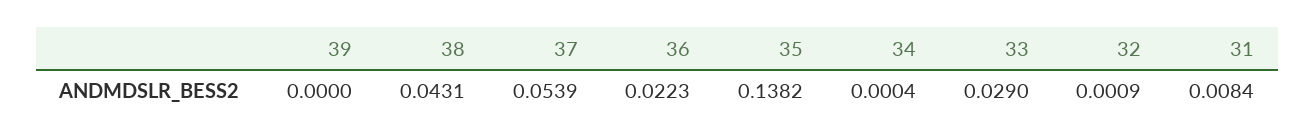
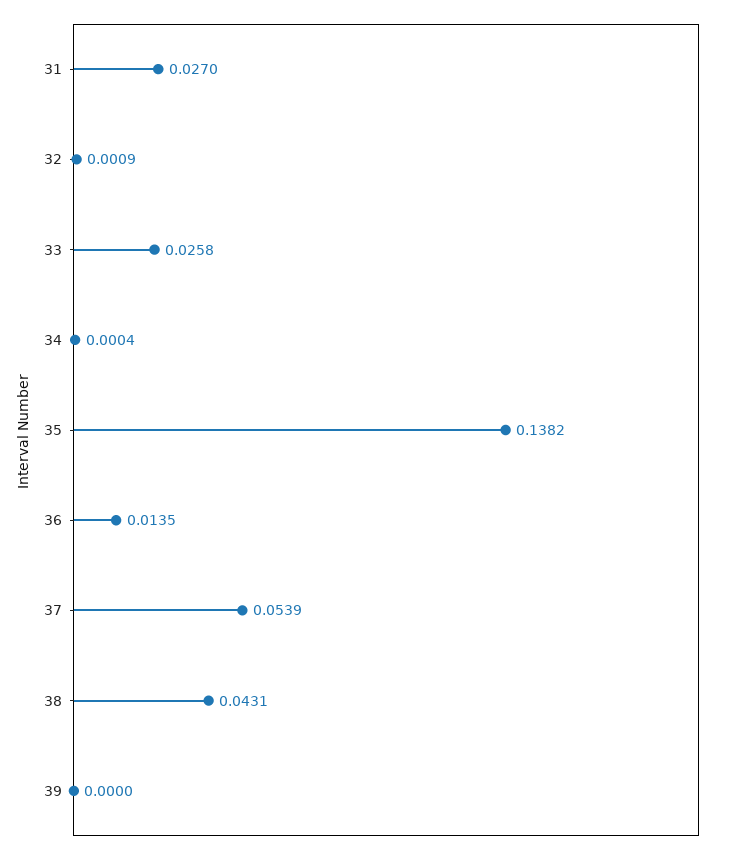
36: 0.0223 -> 0.0135
33: 0.029 -> 0.0258
31: 0.0084 -> 0.027

